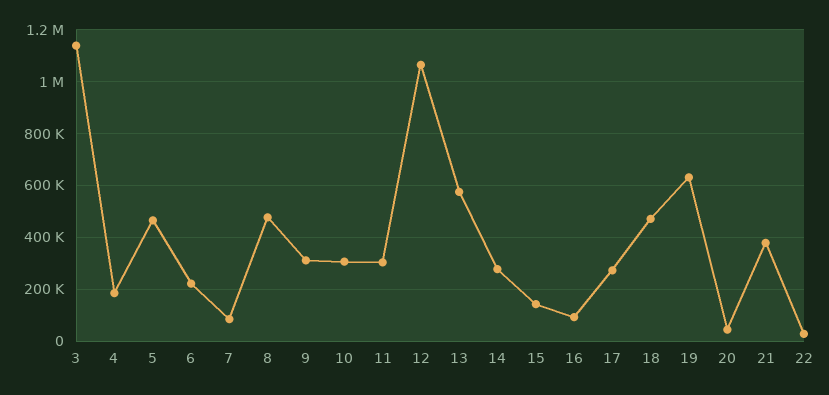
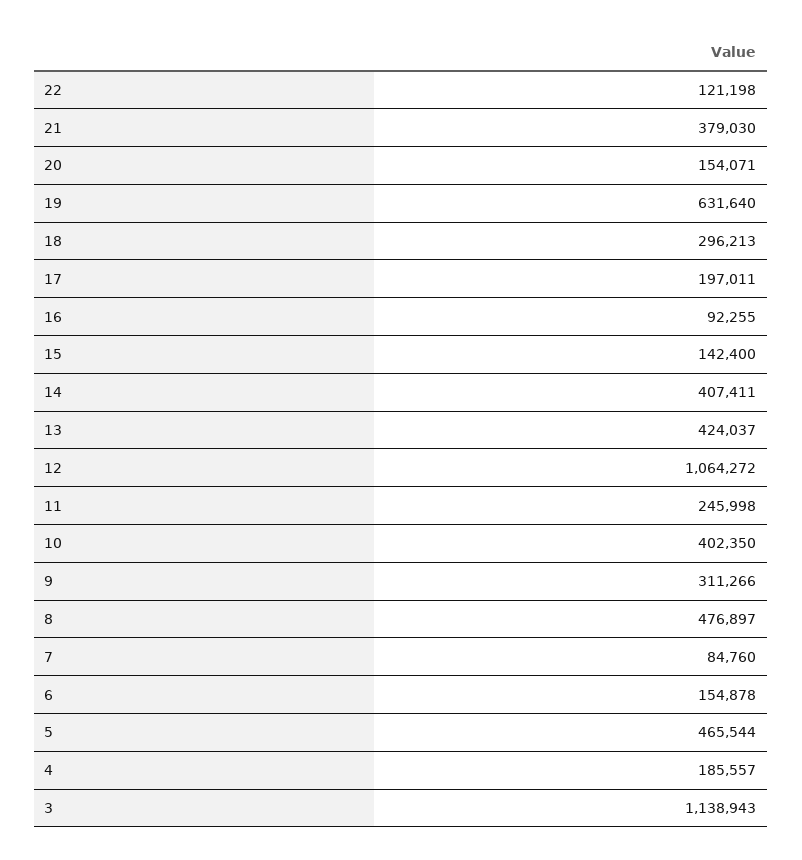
6: 225000 -> 154878
10: 300000 -> 402350
11: 300000 -> 245998
13: 575000 -> 424037
14: 275000 -> 407411
17: 275000 -> 197011
18: 475000 -> 296213
20: 50000 -> 154071
22: 25000 -> 121198

